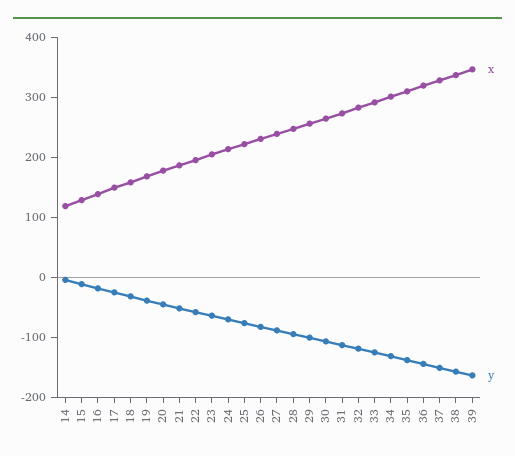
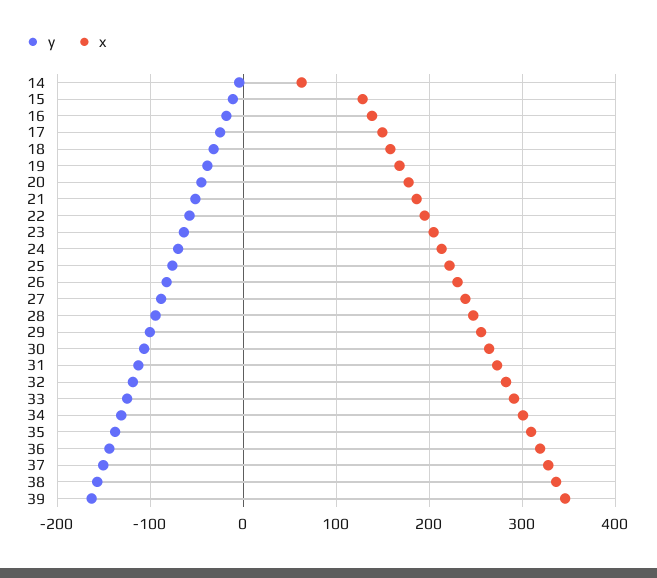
x, 14: 120 -> 60

